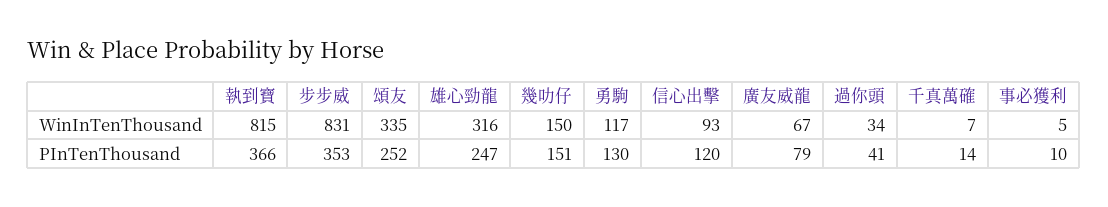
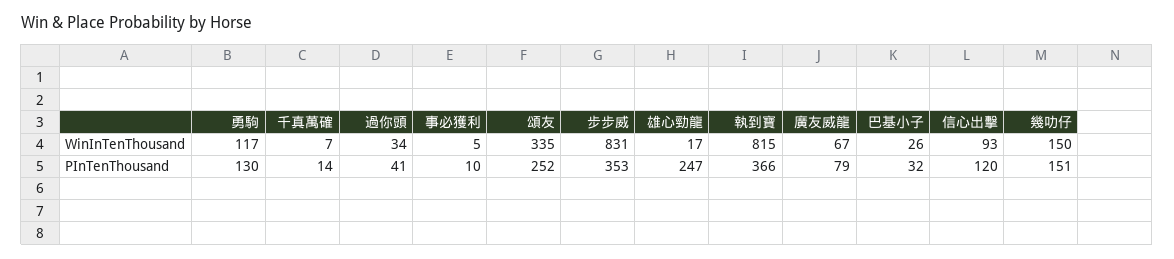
雄心勁龍, WinInTenThousand: 316 -> 17
巴基小子, WinInTenThousand: none -> 26
巴基小子, PInTenThousand: none -> 32

